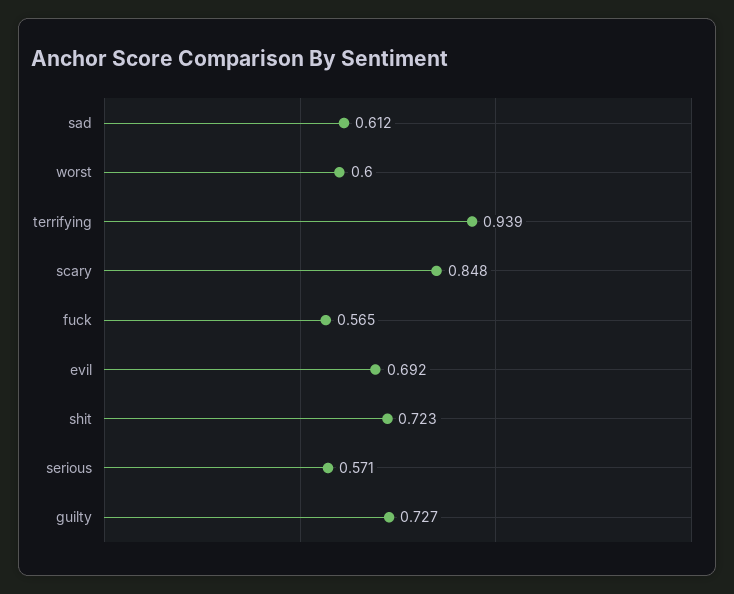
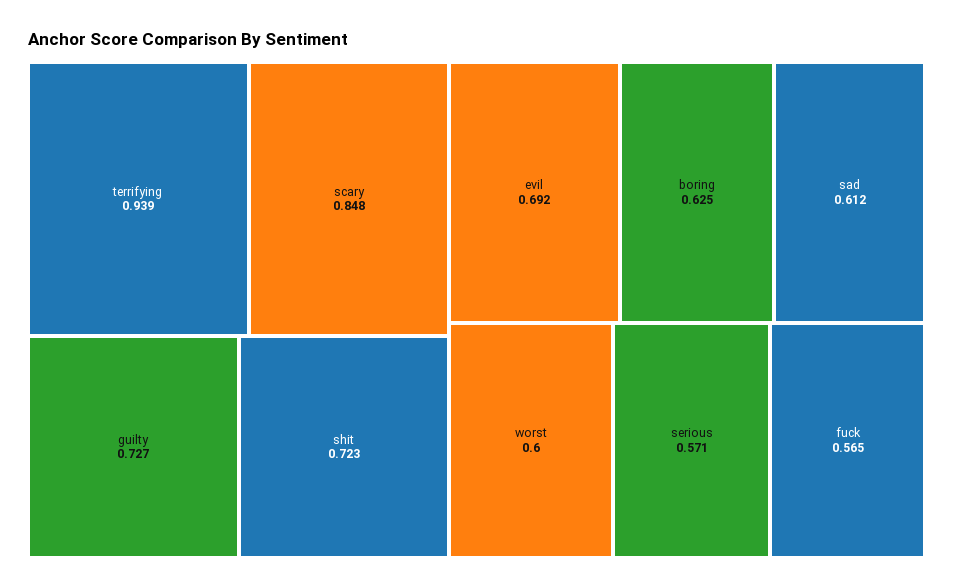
boring: none -> 0.625

